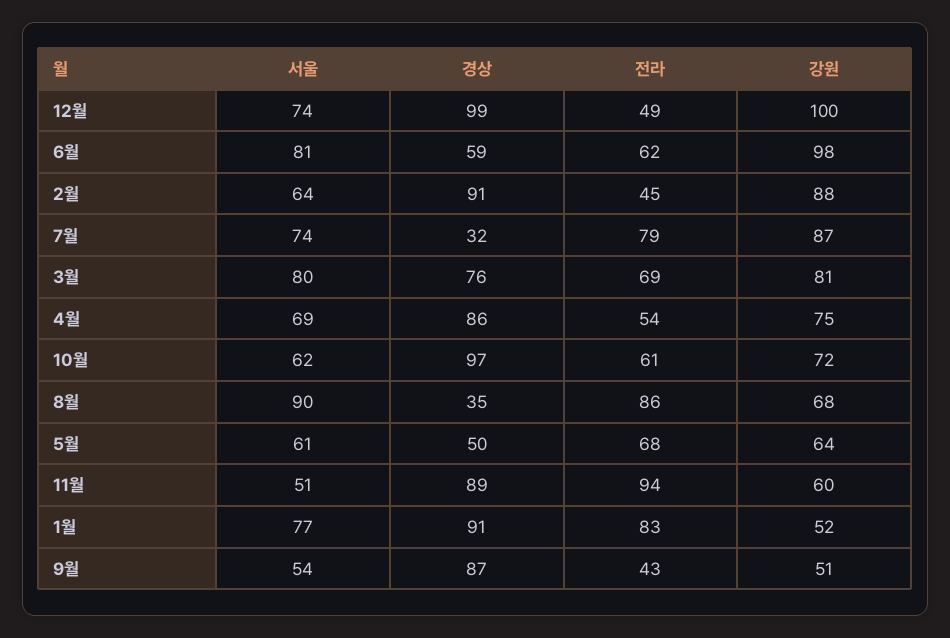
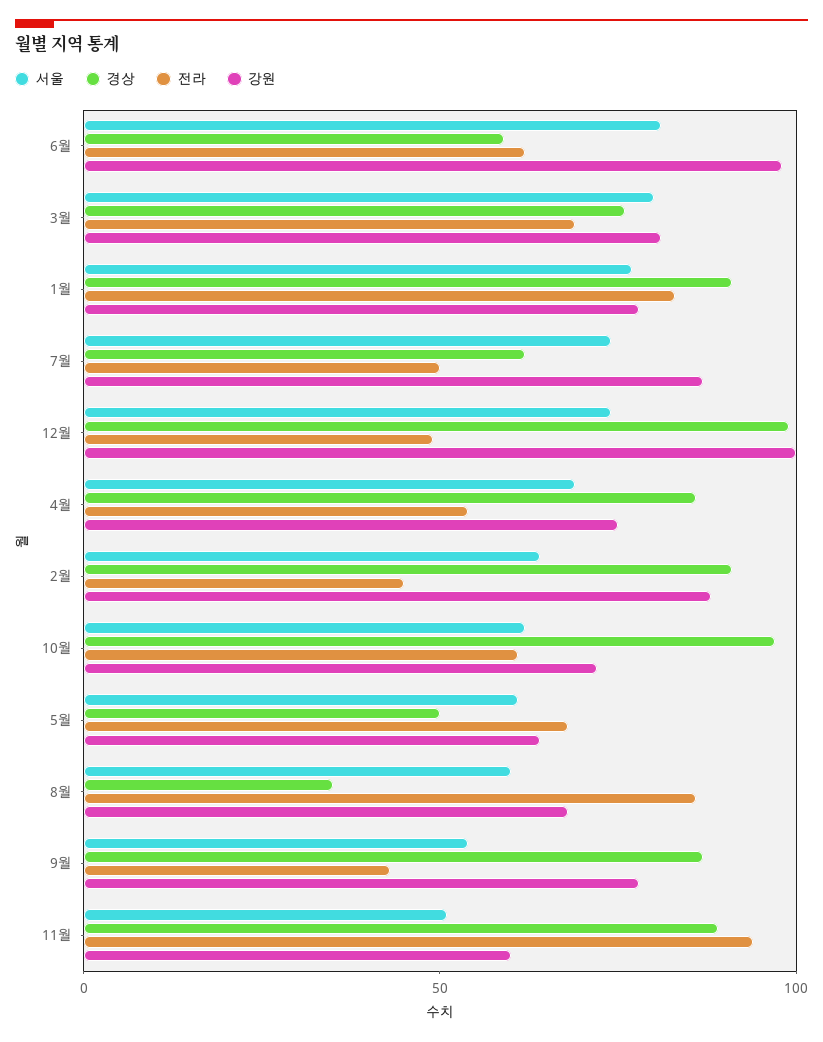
경상, 7월: 32 -> 60
전라, 7월: 79 -> 50
서울, 8월: 90 -> 60
강원, 1월: 52 -> 80
강원, 9월: 51 -> 80

